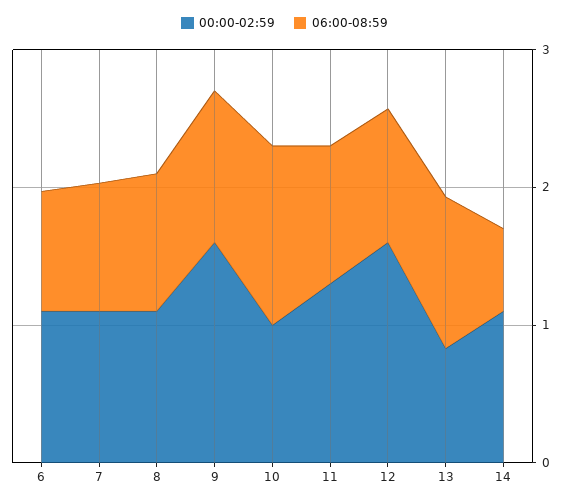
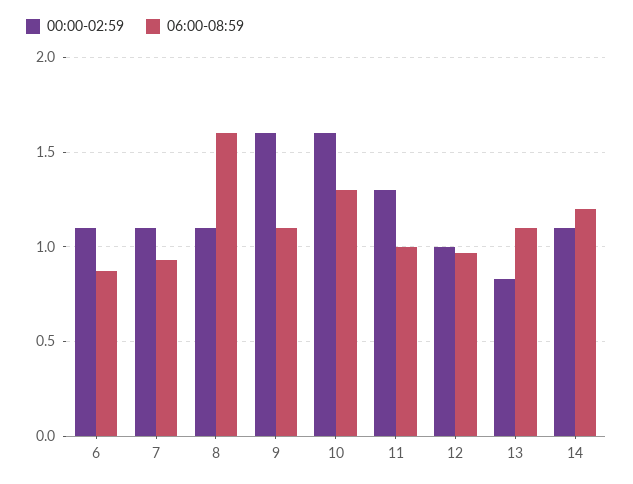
06:00-08:59, 8: 1 -> 1.6
00:00-02:59, 10: 1 -> 1.6
00:00-02:59, 12: 1.6 -> 1
06:00-08:59, 14: 0.6 -> 1.2

